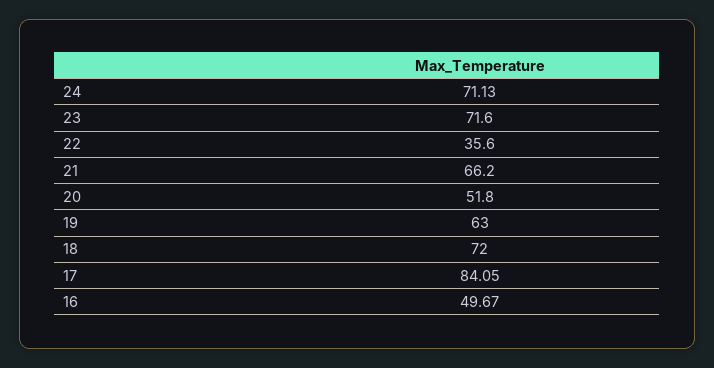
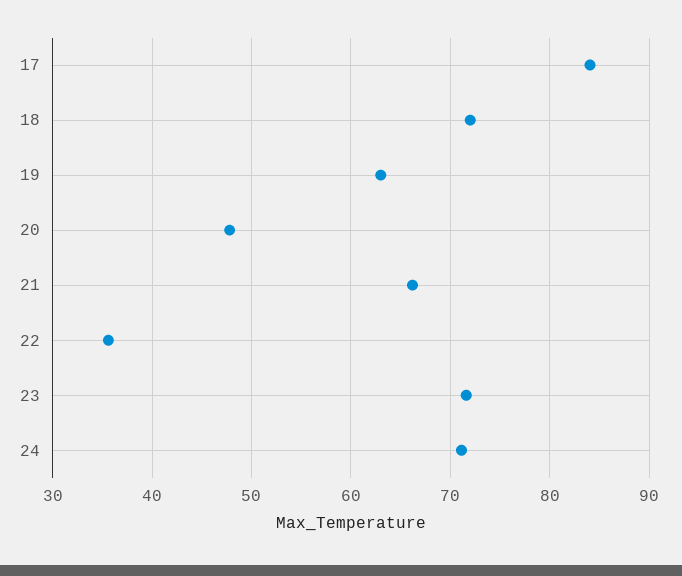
20: 51.8 -> 48
16: 49.67 -> none

